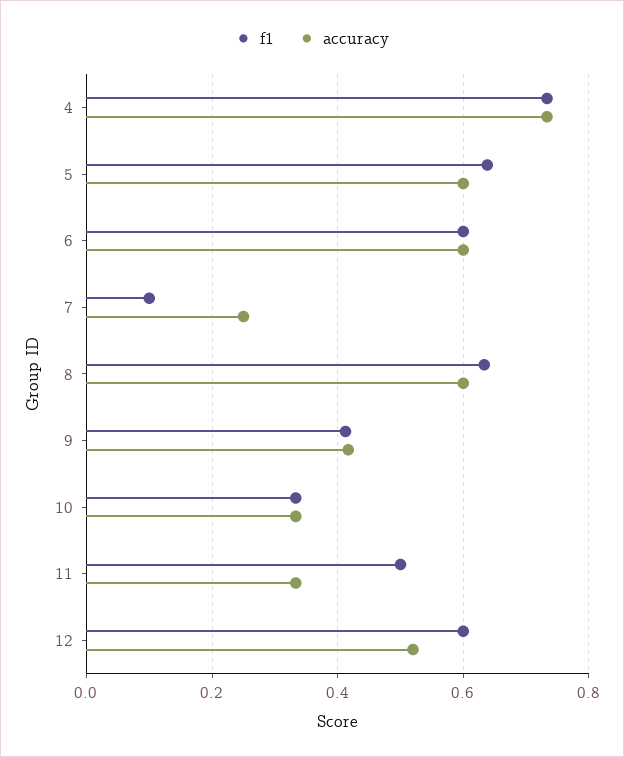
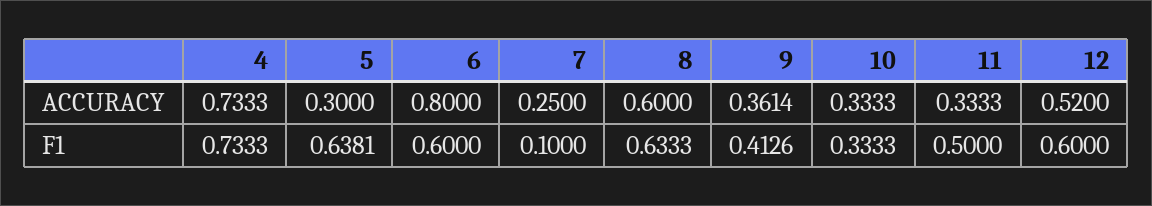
accuracy, 5: 0.6 -> 0.3
accuracy, 6: 0.6 -> 0.8
accuracy, 9: 0.42 -> 0.3614

